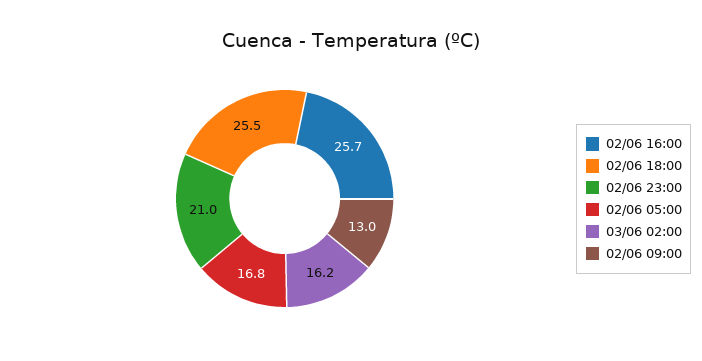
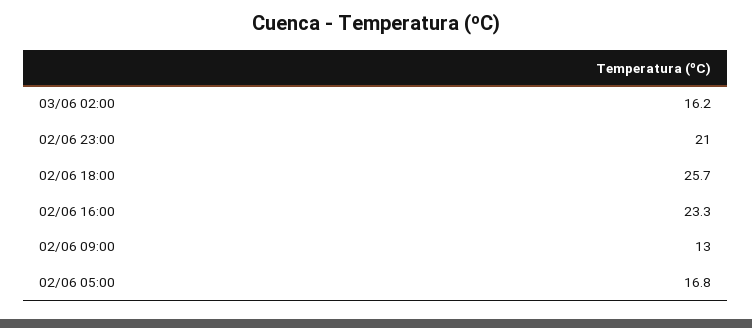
02/06 16:00: 25.7 -> 23.3
02/06 18:00: 25.5 -> 25.7

